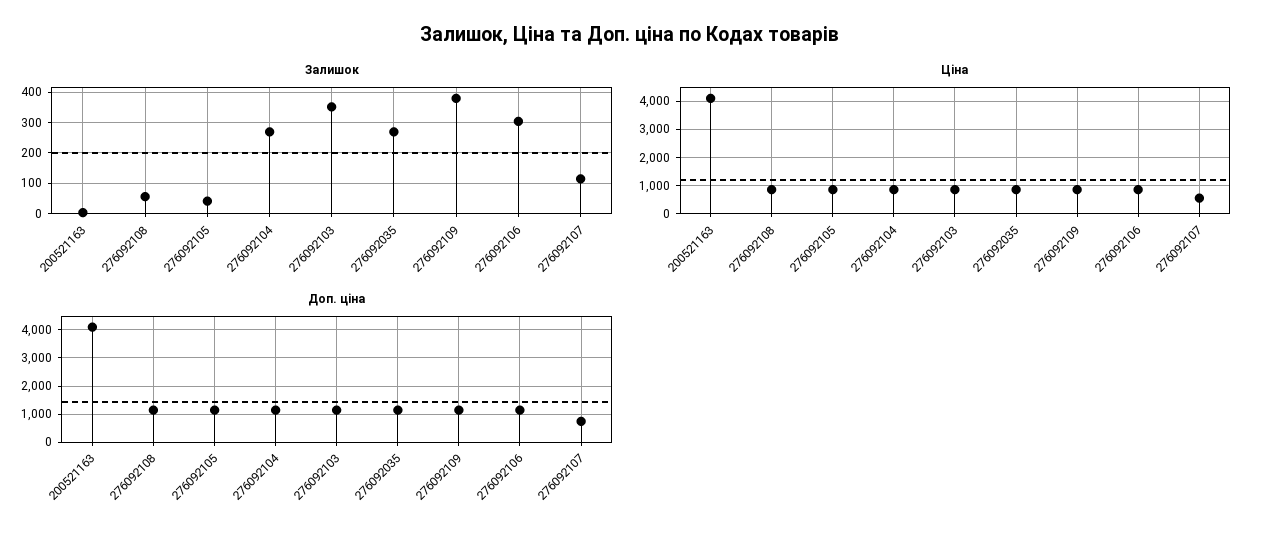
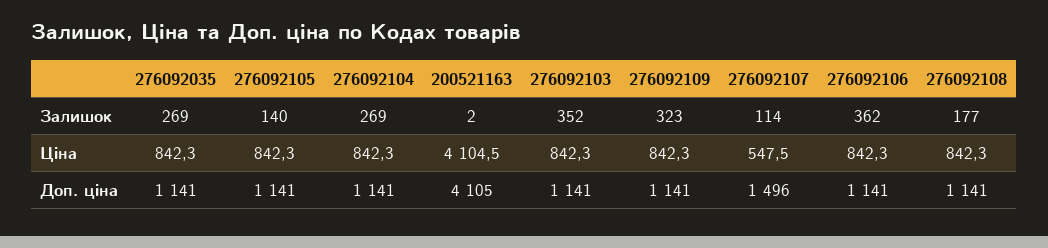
Залишок, 276092108: 60 -> 177
Залишок, 276092105: 40 -> 140
Залишок, 276092109: 380 -> 323
Залишок, 276092106: 300 -> 362
Доп. ціна, 276092107: 750 -> 1496

